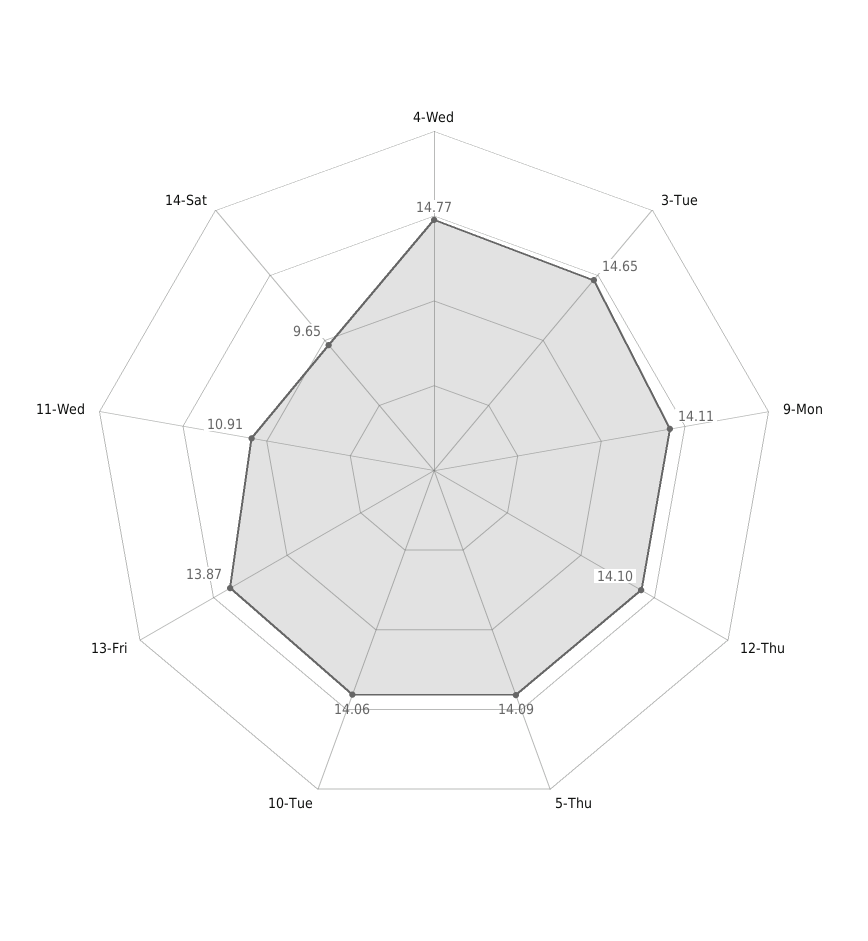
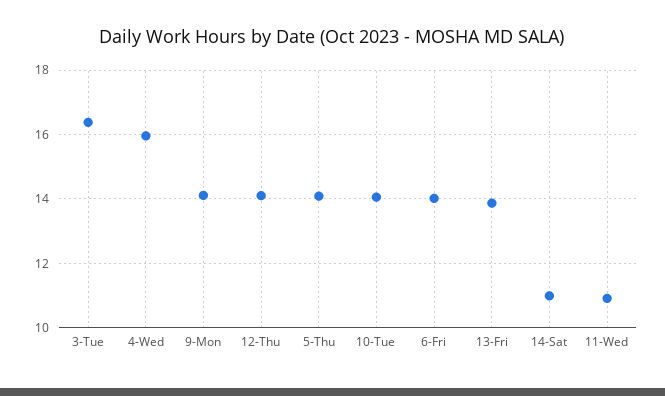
4-Wed: 14.77 -> 16
3-Tue: 14.65 -> 16.4
14-Sat: 9.65 -> 11
6-Fri: none -> 14

